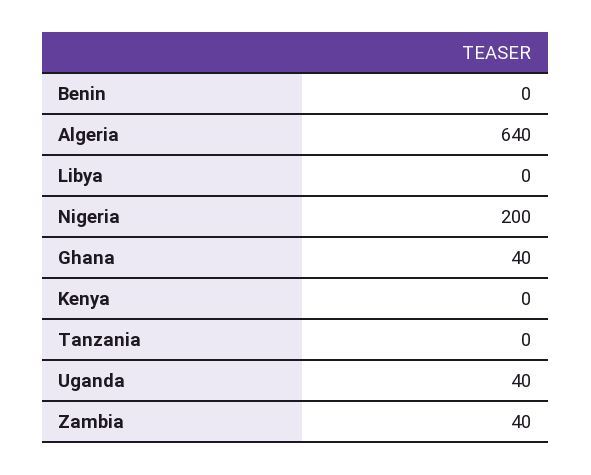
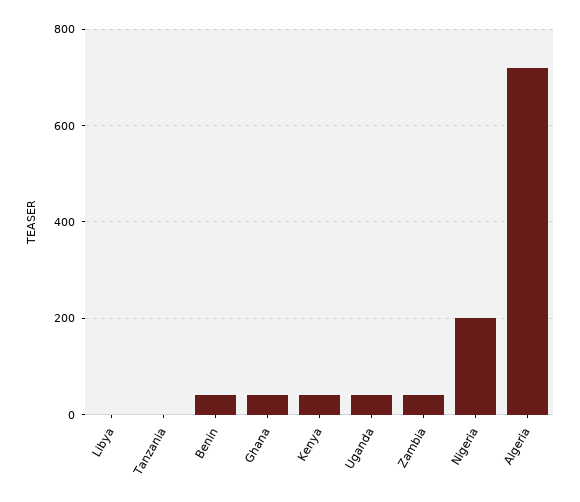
Benin: 0 -> 40
Algeria: 640 -> 720
Kenya: 0 -> 40

